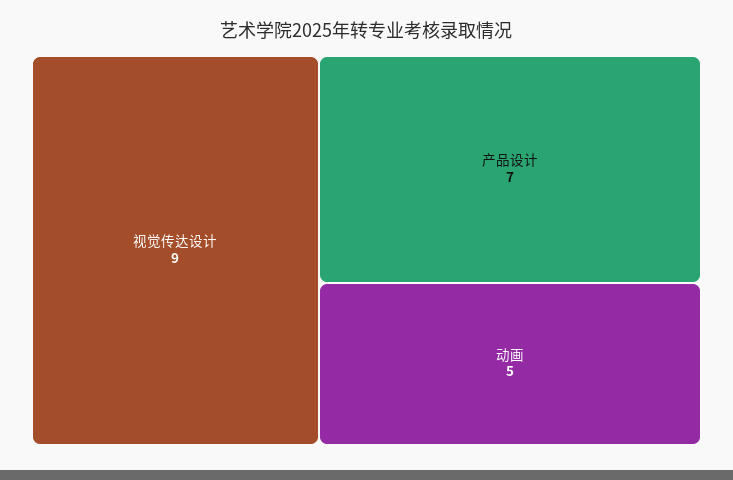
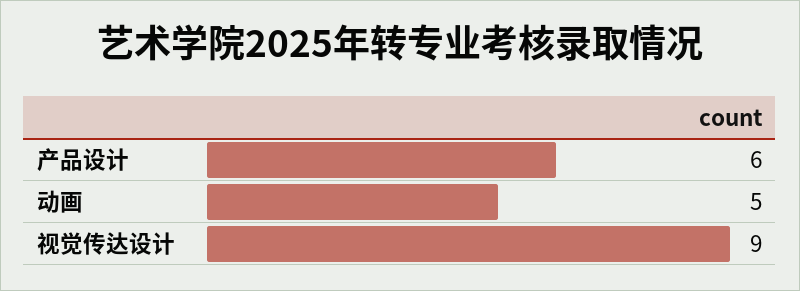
产品设计: 7 -> 6

